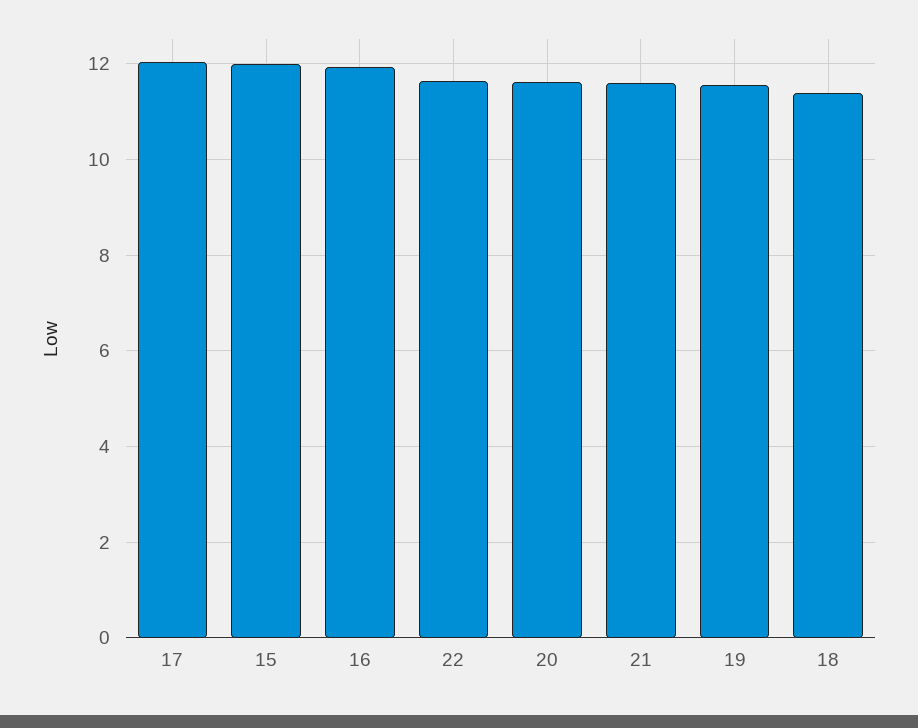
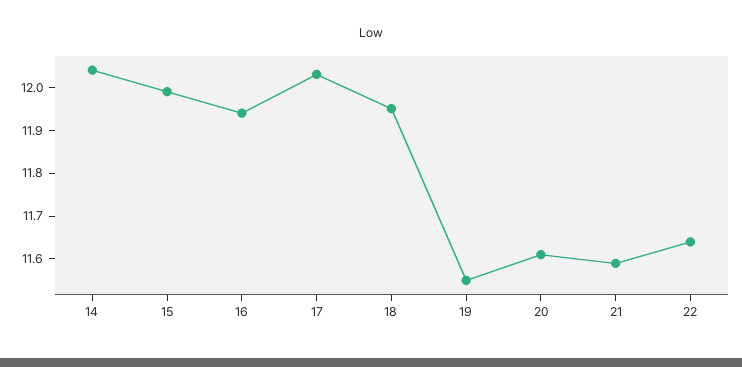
18: 11.4 -> 11.95
14: none -> 12.05

